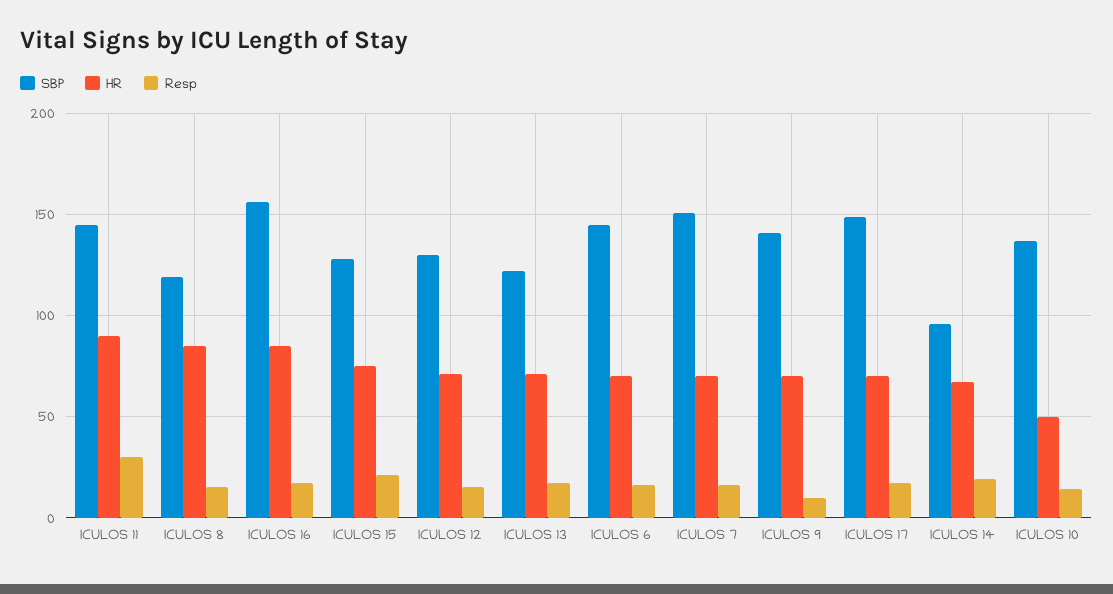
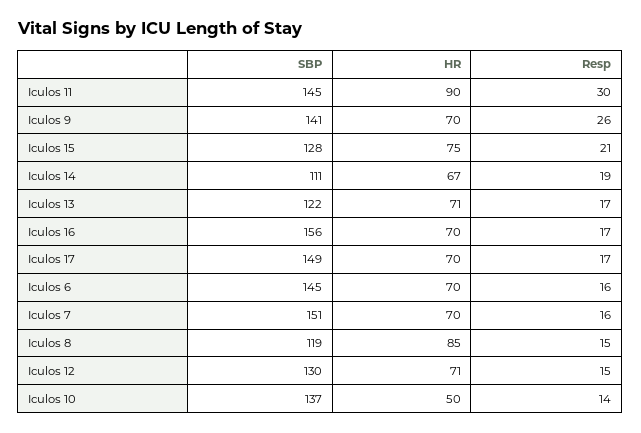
HR, ICULOS 16: 85 -> 70
Resp, ICULOS 9: 10 -> 26
SBP, ICULOS 14: 95 -> 111

